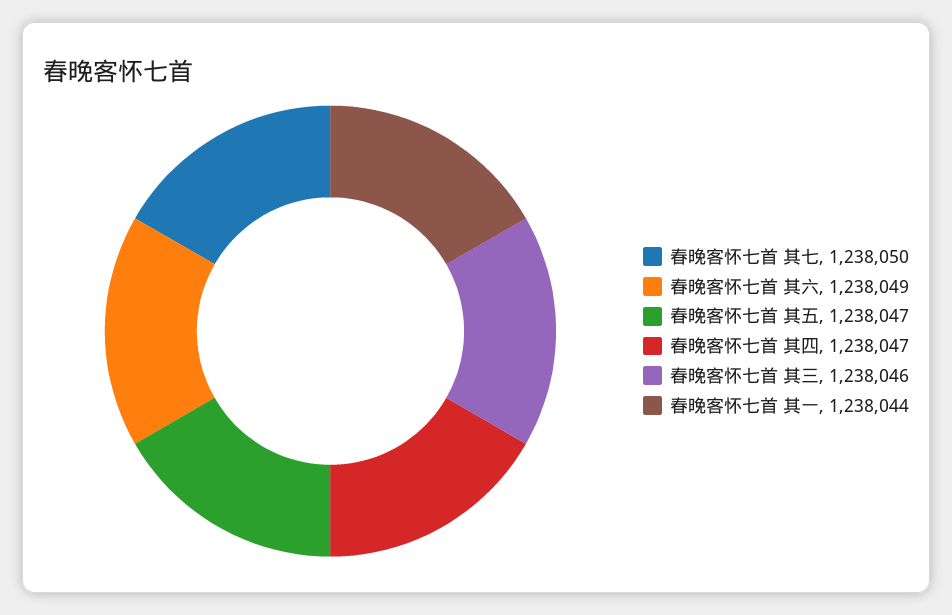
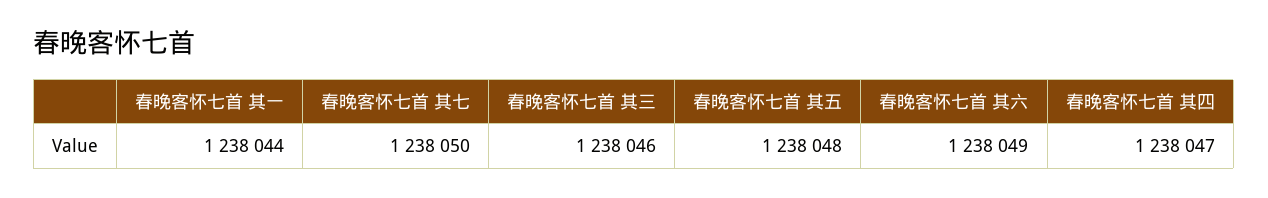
春晚客怀七首 其五: 1238047 -> 1238048

